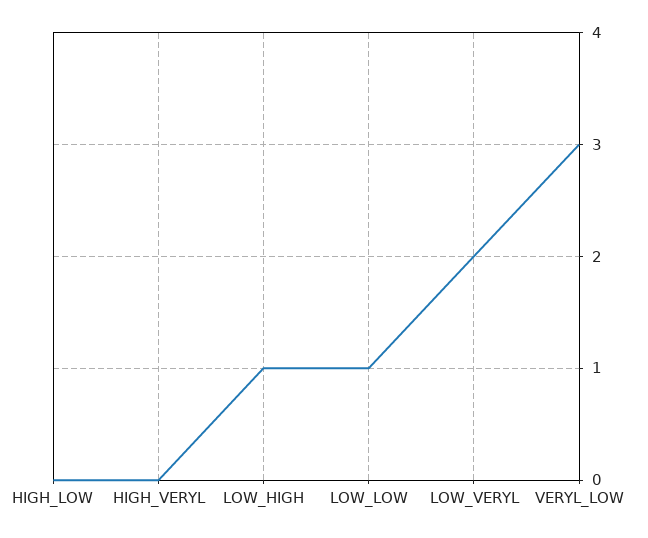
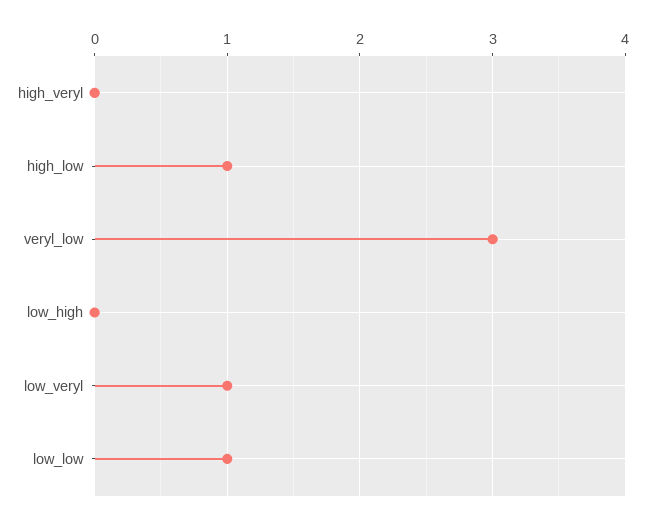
HIGH_LOW: 0 -> 1
LOW_HIGH: 1 -> 0
LOW_VERYL: 2 -> 1

